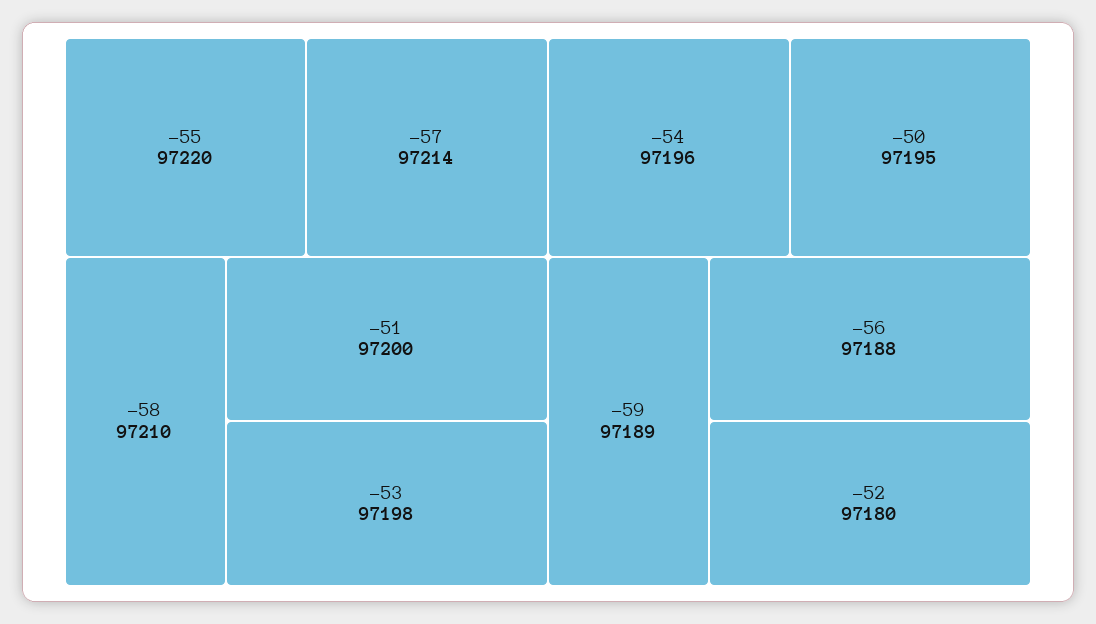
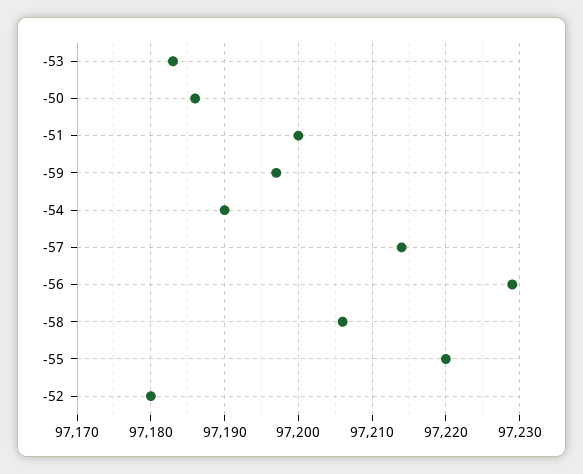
-58: 97210 -> 97206
-53: 97198 -> 97183
-54: 97196 -> 97190
-50: 97195 -> 97186
-59: 97189 -> 97197
-56: 97188 -> 97229

